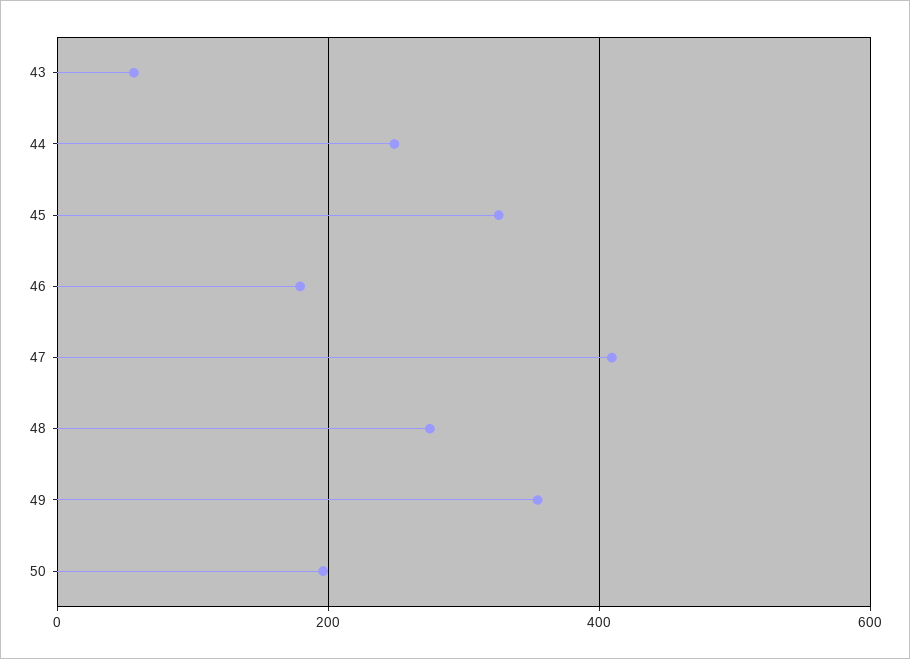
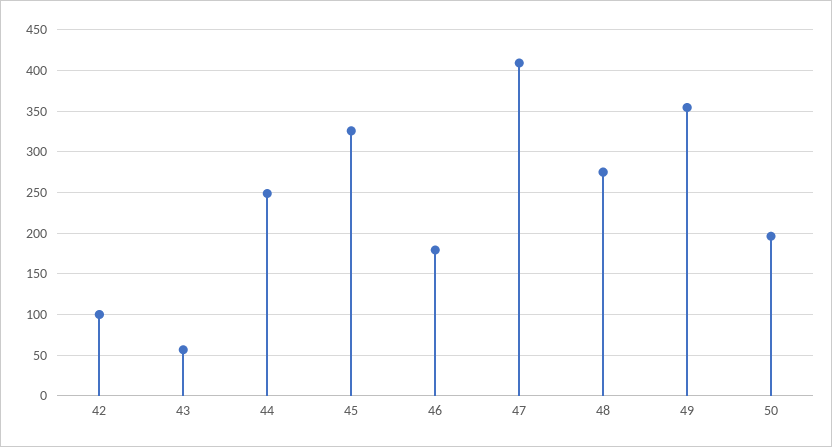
42: none -> 100

